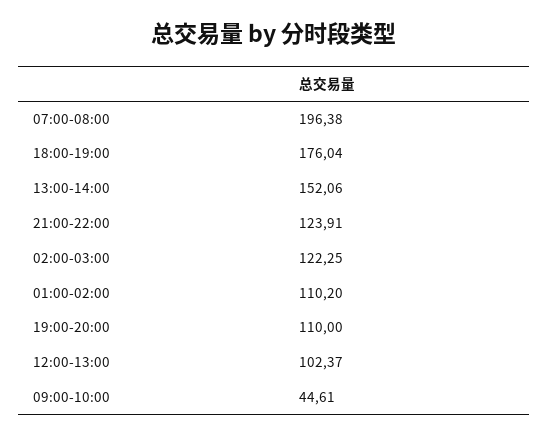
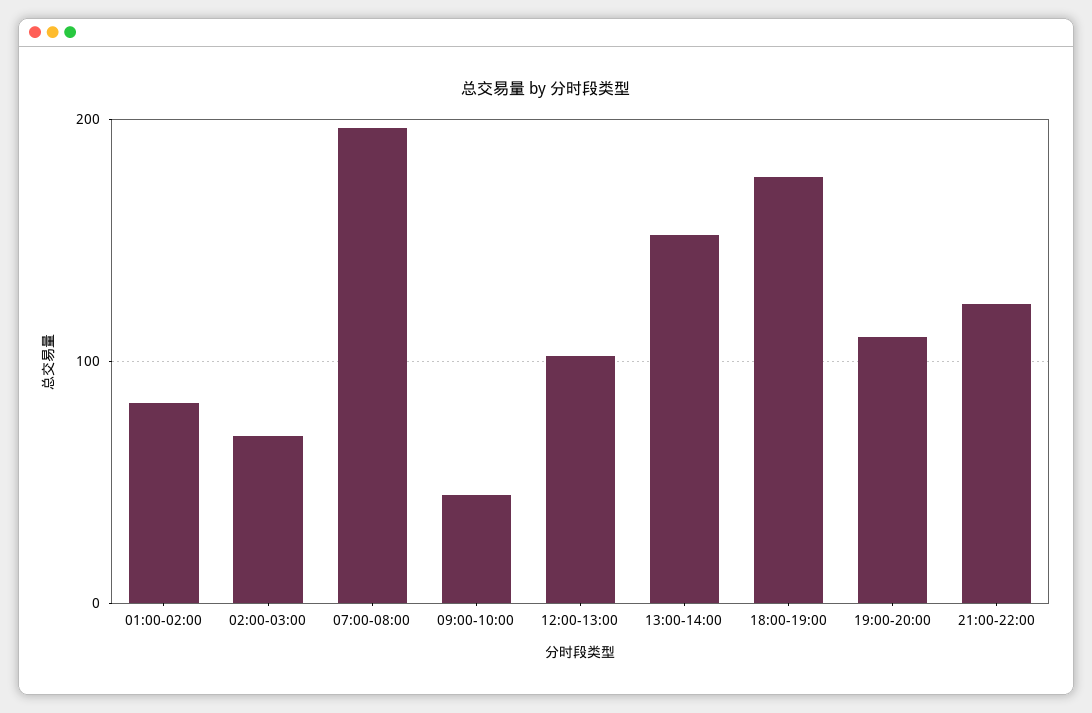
02:00-03:00: 122.25 -> 70
01:00-02:00: 110.2 -> 80

